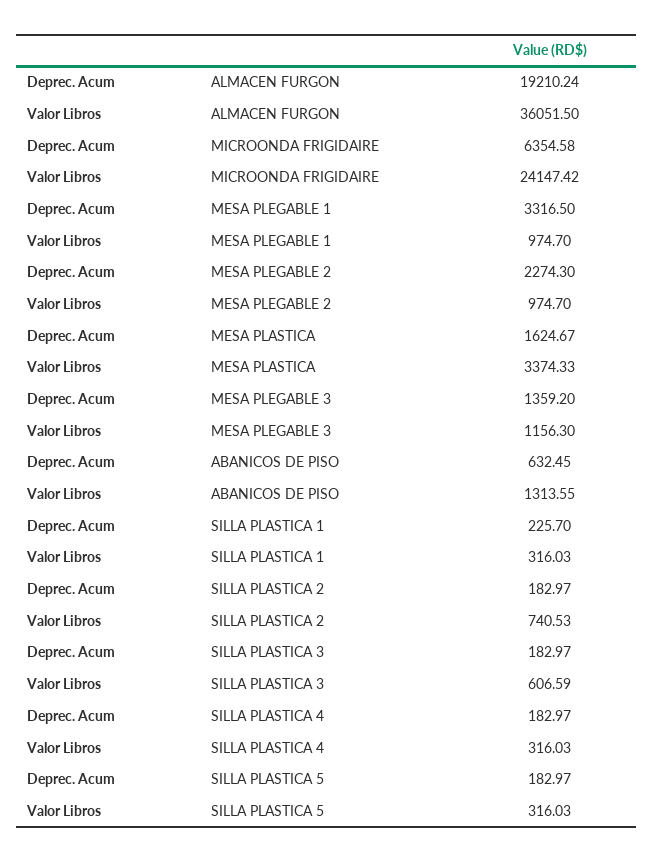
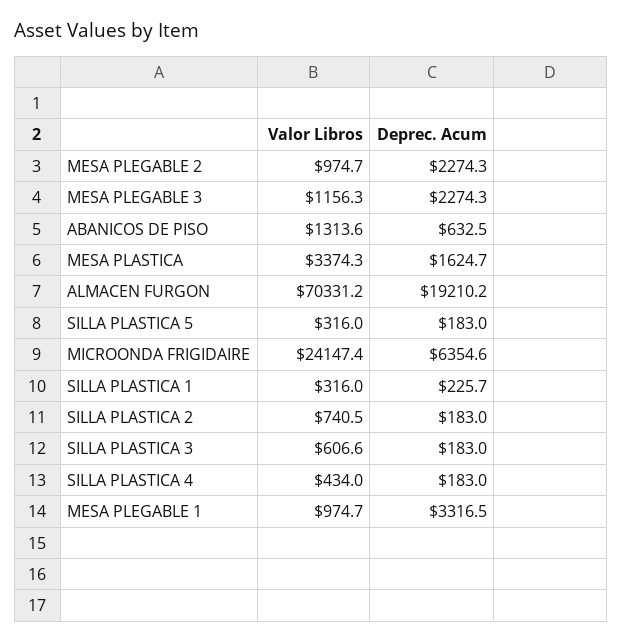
Valor Libros, ALMACEN FURGON: 36051.5 -> 70331.2
Deprec. Acum, MESA PLEGABLE 3: 1359.2 -> 2274.3
Valor Libros, SILLA PLASTICA 4: 316.03 -> 434

